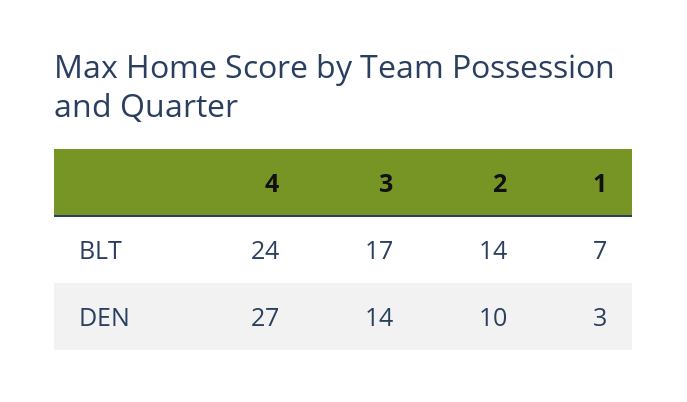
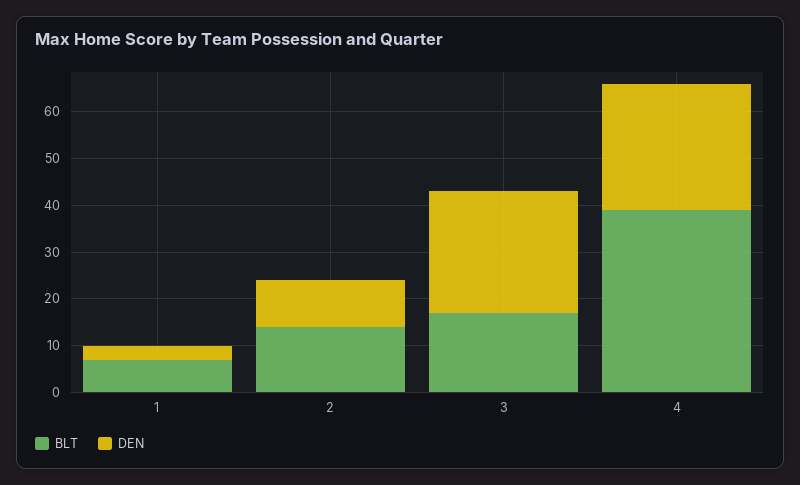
BLT, 4: 24 -> 40
DEN, 3: 14 -> 25

